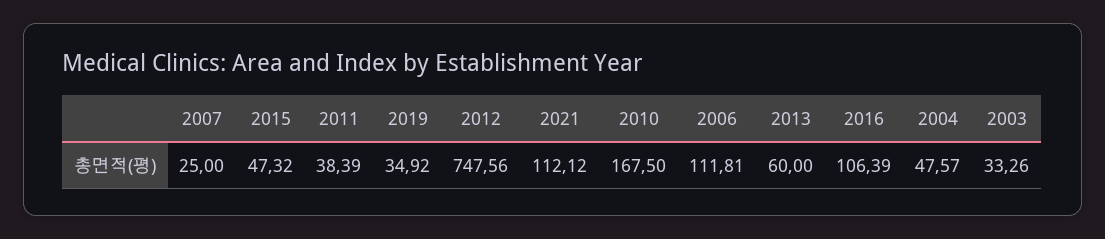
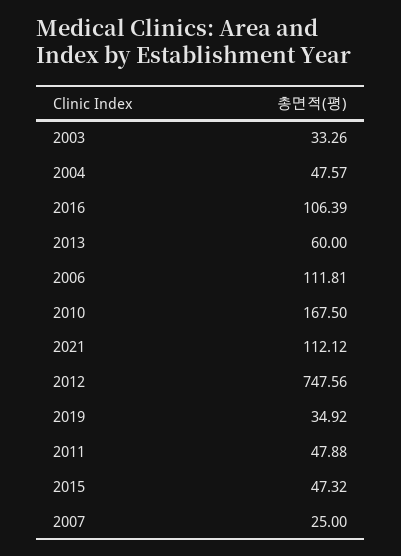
2011: 38.39 -> 47.88

